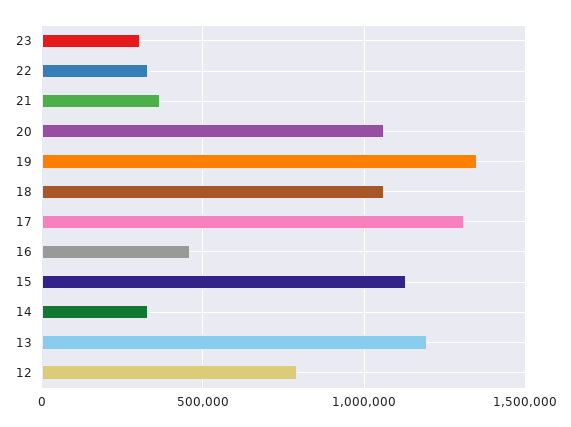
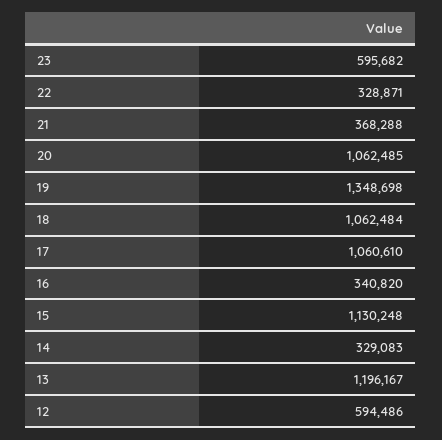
23: 300000 -> 595682
17: 1300000 -> 1060610
16: 450000 -> 340820
12: 800000 -> 594486

